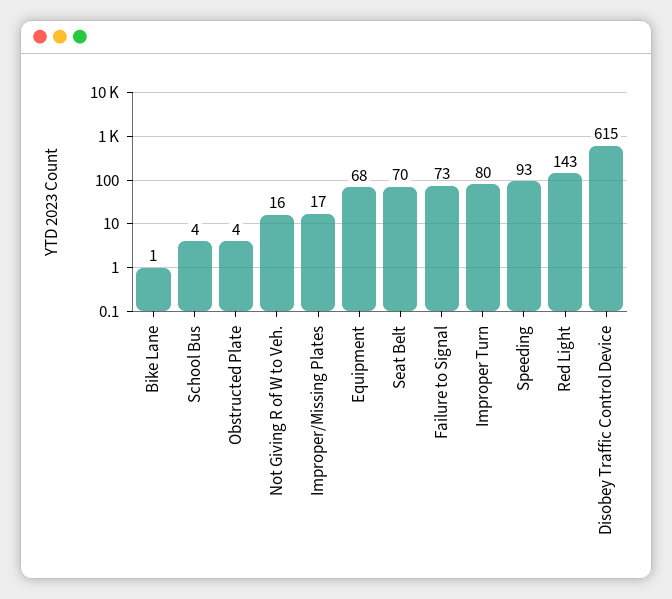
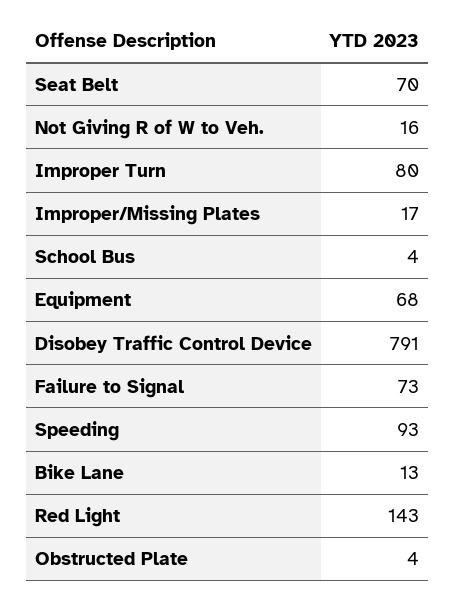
Bike Lane: 1 -> 13
Disobey Traffic Control Device: 615 -> 791

